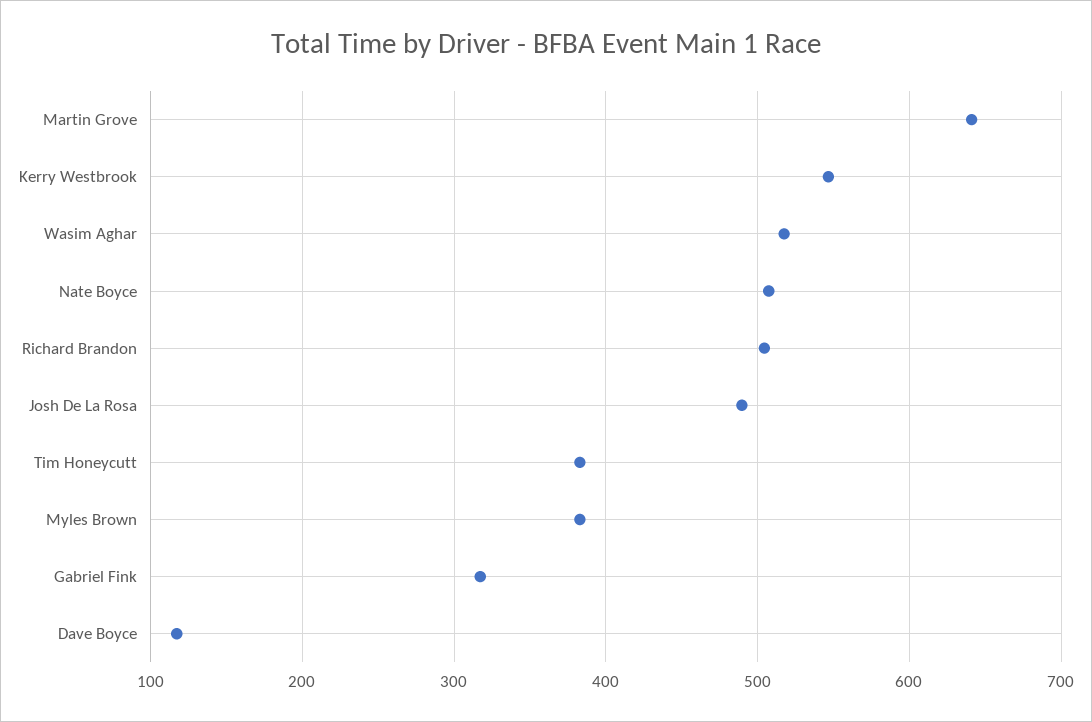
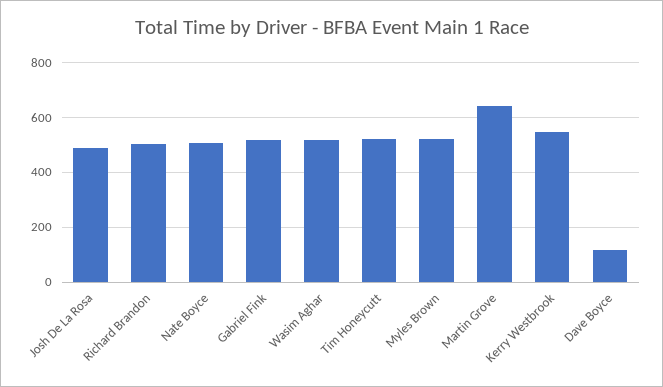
Tim Honeycutt: 380 -> 525
Myles Brown: 380 -> 525
Gabriel Fink: 320 -> 525

